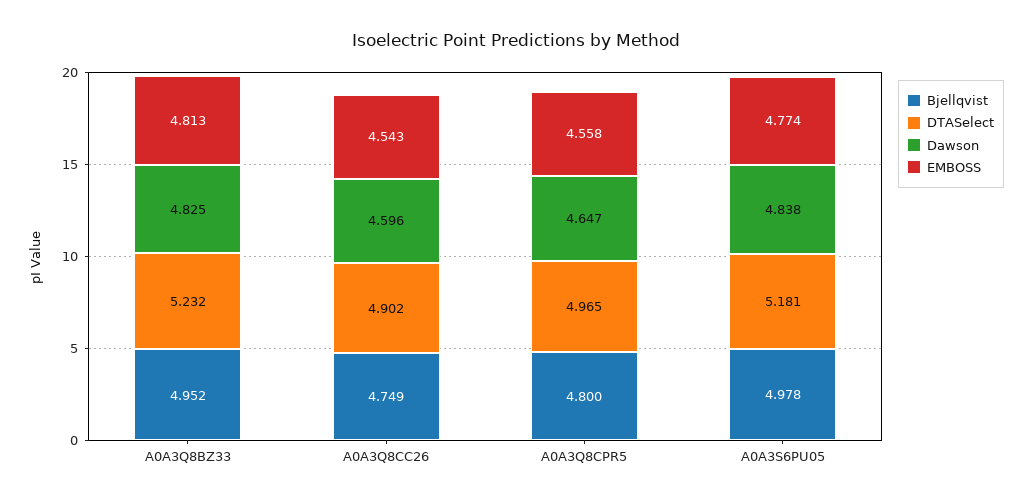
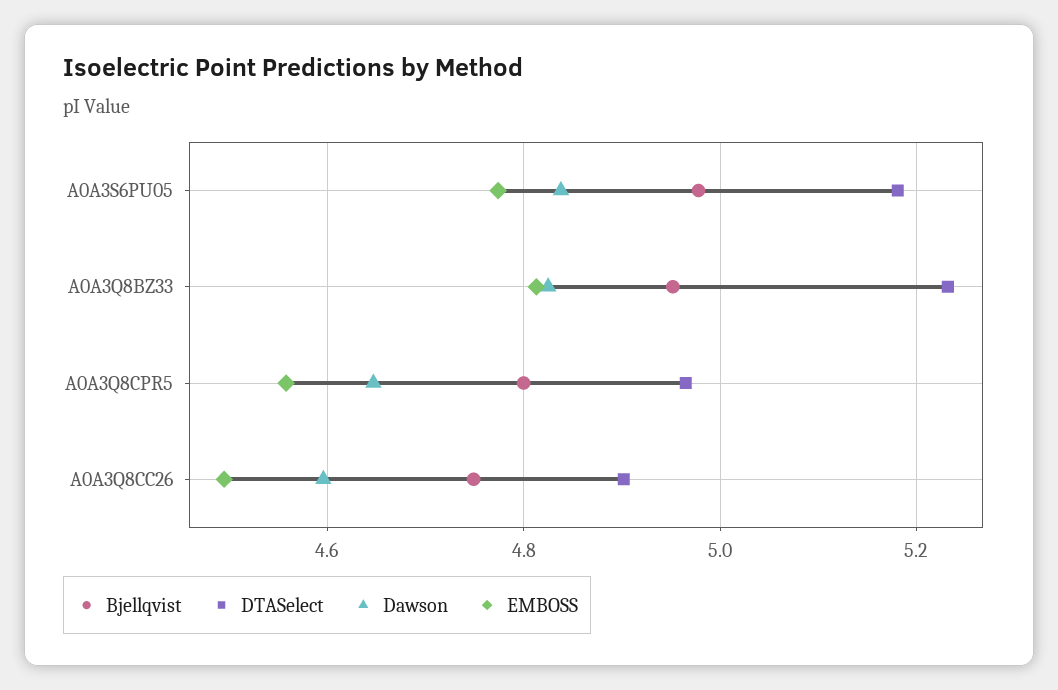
EMBOSS, A0A3Q8CC26: 4.543 -> 4.5

